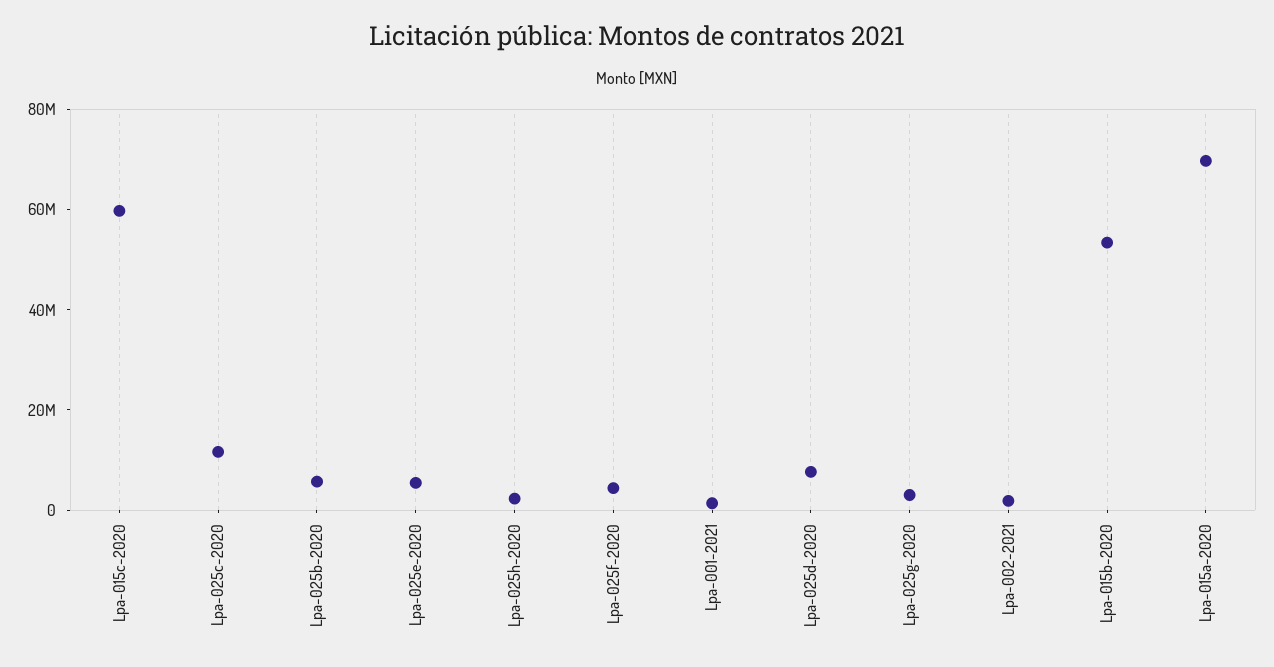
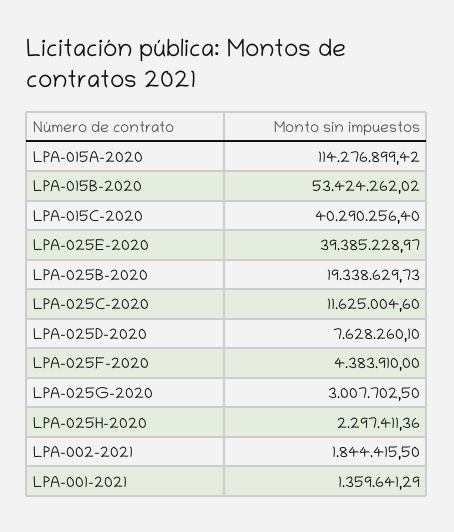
Lpa-015c-2020: 60000000 -> 40290256.4
Lpa-025b-2020: 5000000 -> 19338629.73
Lpa-025e-2020: 5000000 -> 39385228.97
Lpa-015a-2020: 70000000 -> 114276899.42

